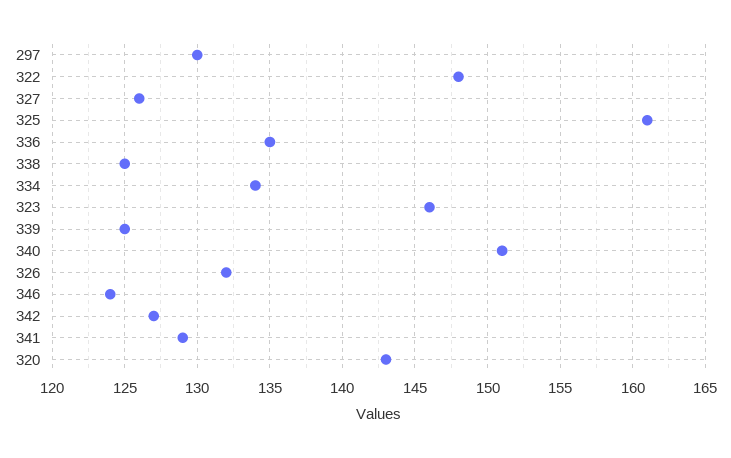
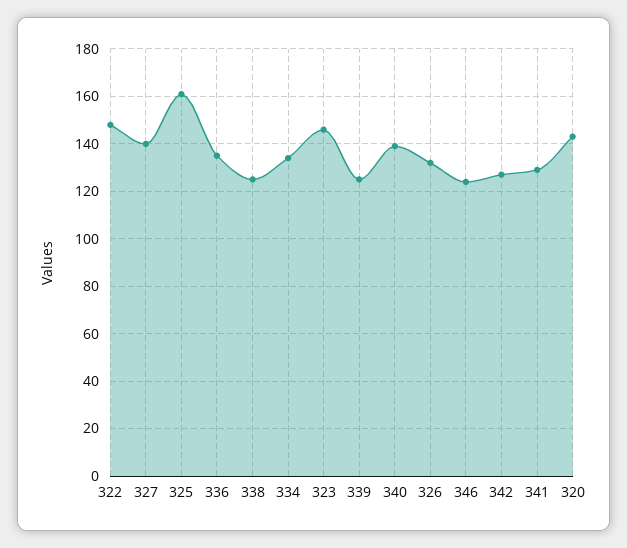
297: 130 -> none
327: 126 -> 140
340: 151 -> 140

